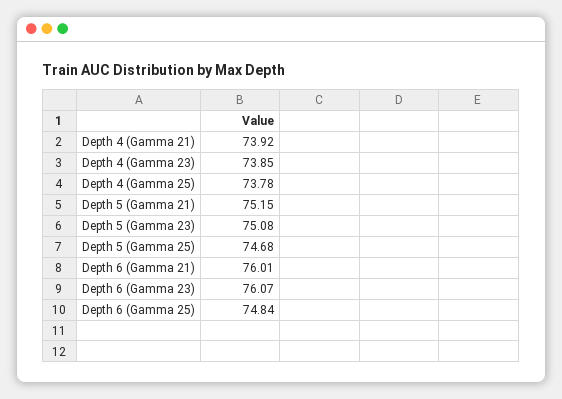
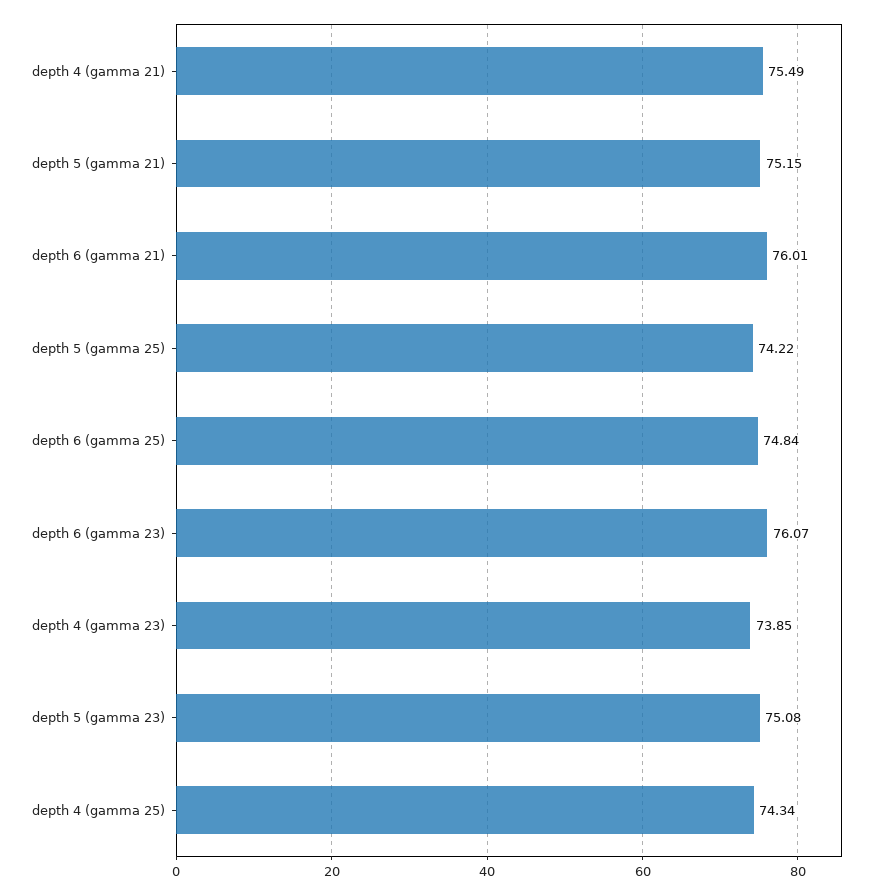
Depth 4 (Gamma 21): 73.92 -> 75.49
Depth 4 (Gamma 25): 73.78 -> 74.34
Depth 5 (Gamma 25): 74.68 -> 74.22

